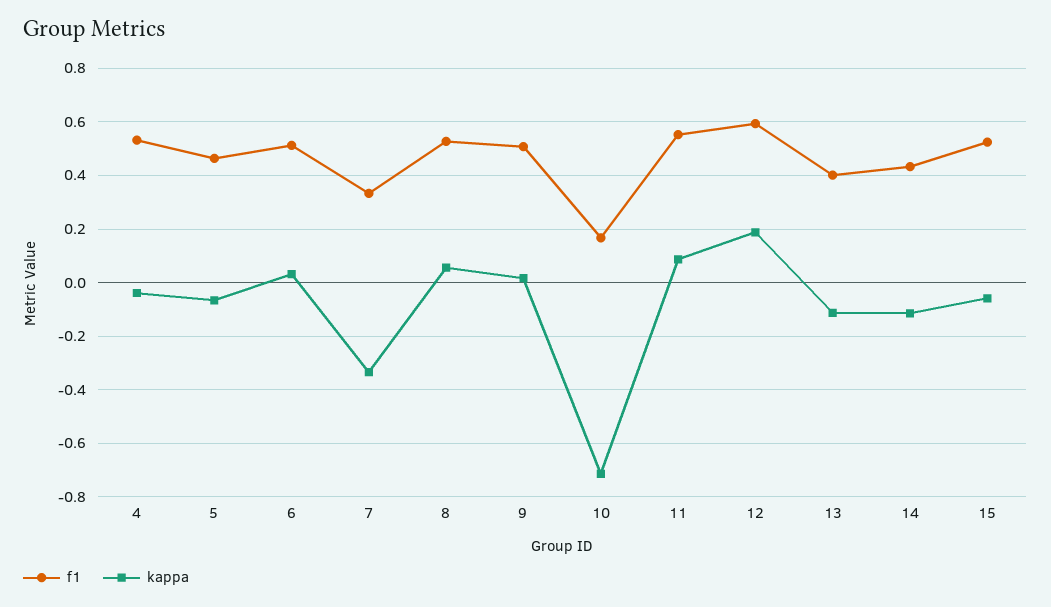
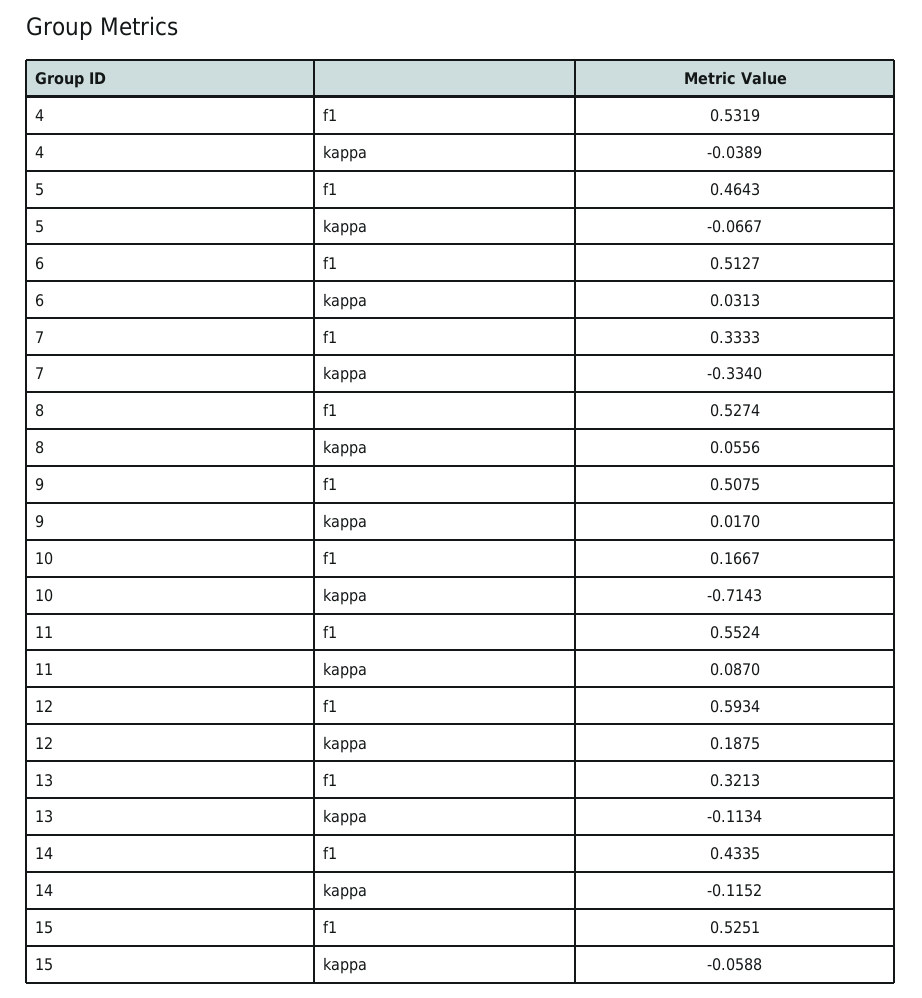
f1, 13: 0.4 -> 0.3213

